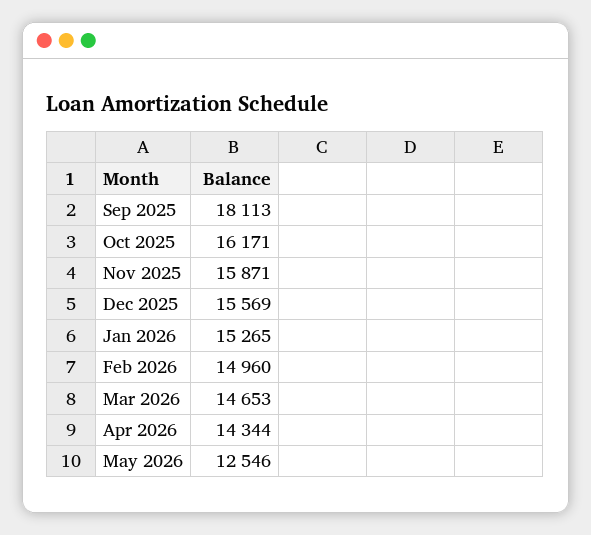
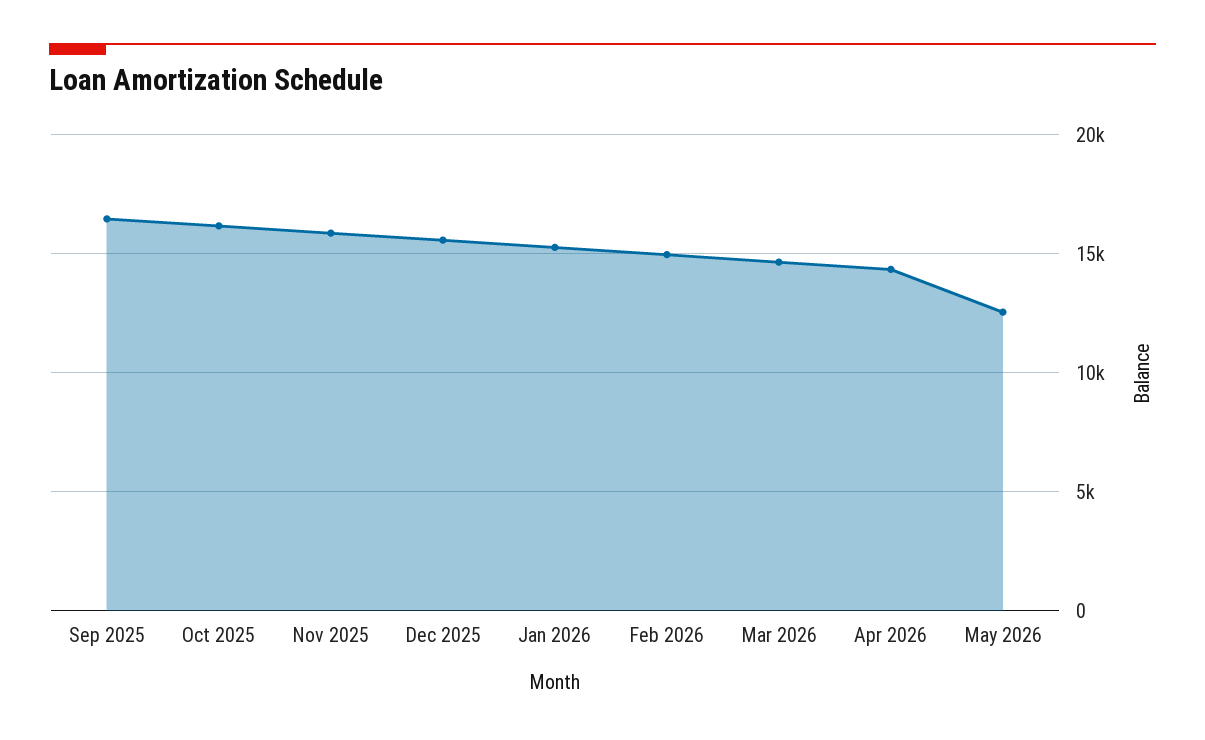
Sep 2025: 18113 -> 16500

